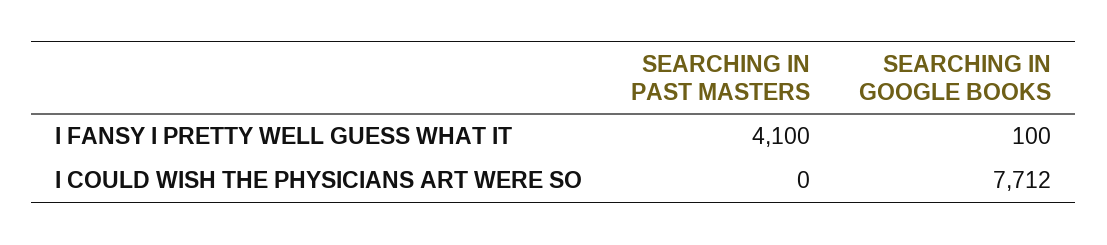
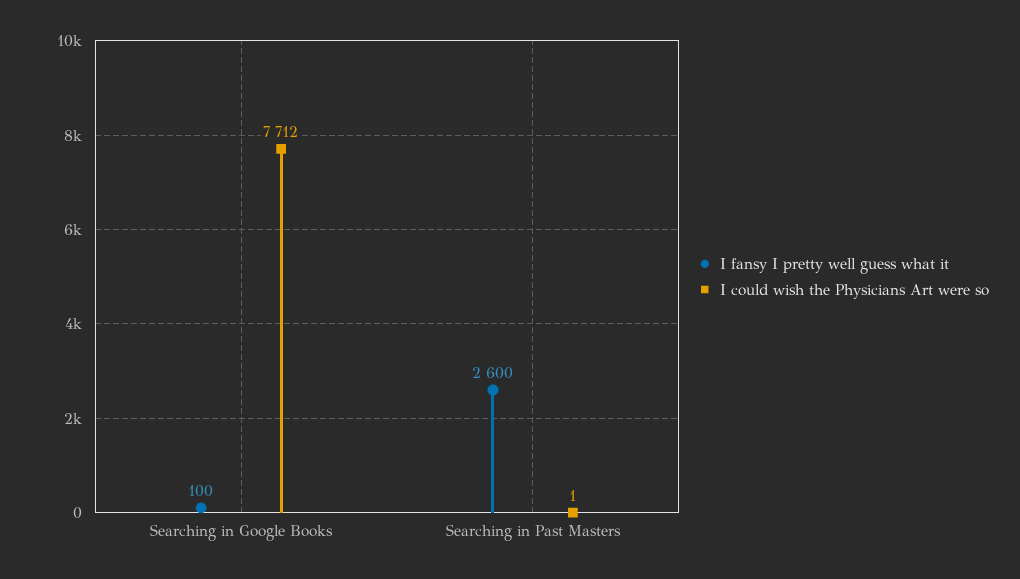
I FANSY I PRETTY WELL GUESS WHAT IT, SEARCHING IN PAST MASTERS: 4100 -> 2600
I COULD WISH THE PHYSICIANS ART WERE SO, SEARCHING IN PAST MASTERS: 0 -> 1

